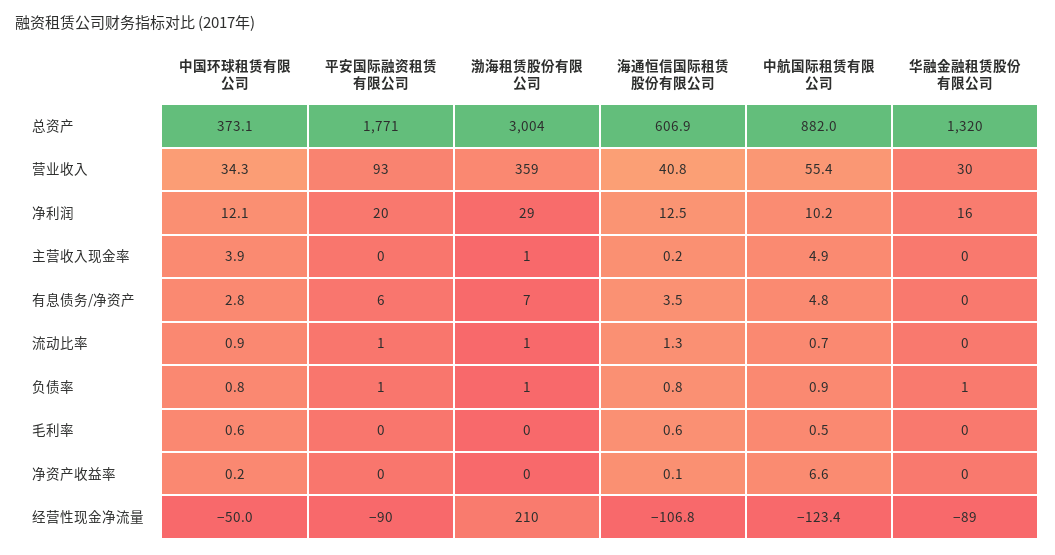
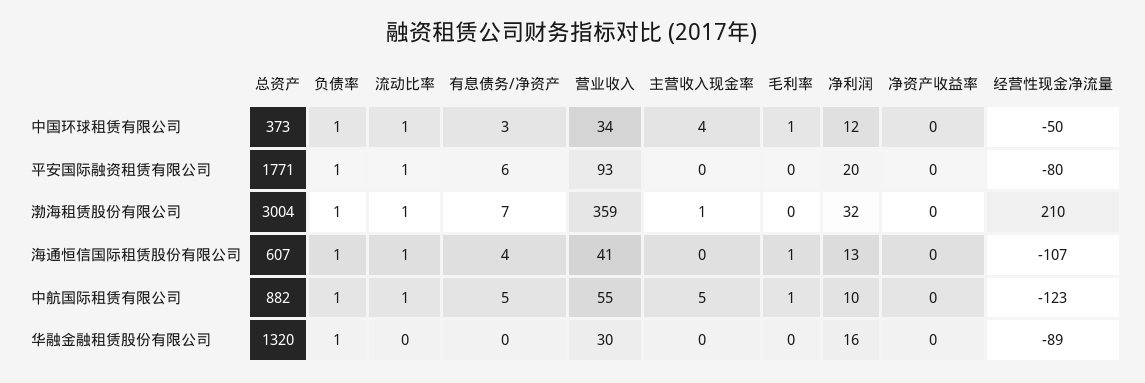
渤海租赁股份有限公司, 净利润: 29 -> 32
中航国际租赁有限公司, 净资产收益率: 6.6 -> 0
平安国际融资租赁有限公司, 经营性现金净流量: -90 -> -80

